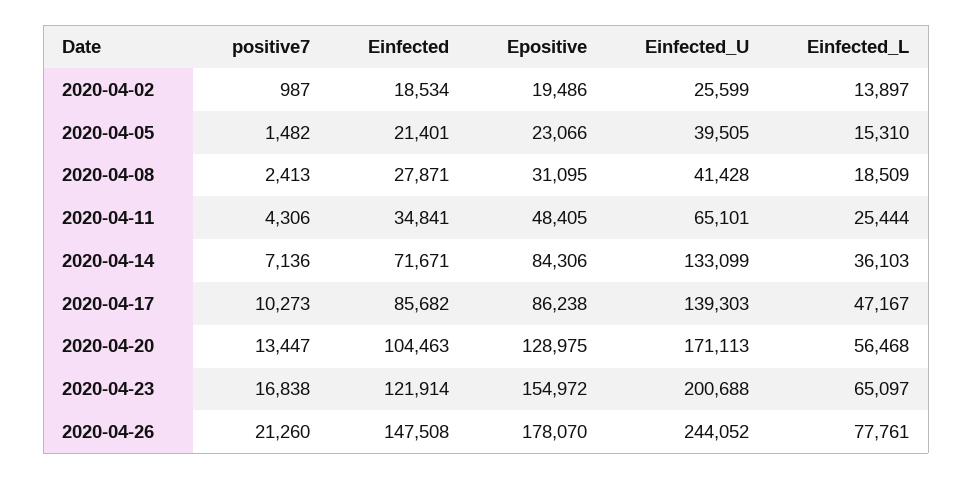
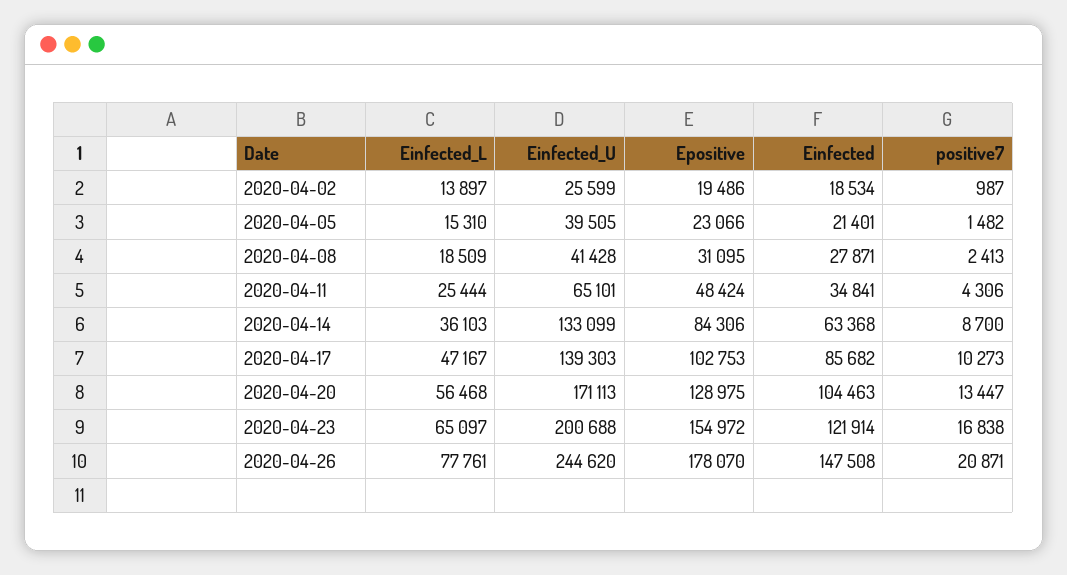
Epositive, 2020-04-11: 48405 -> 48424
positive7, 2020-04-14: 7136 -> 8700
Einfected, 2020-04-14: 71671 -> 63368
Epositive, 2020-04-17: 86238 -> 102753
positive7, 2020-04-26: 21260 -> 20871
Einfected_U, 2020-04-26: 244052 -> 244620

